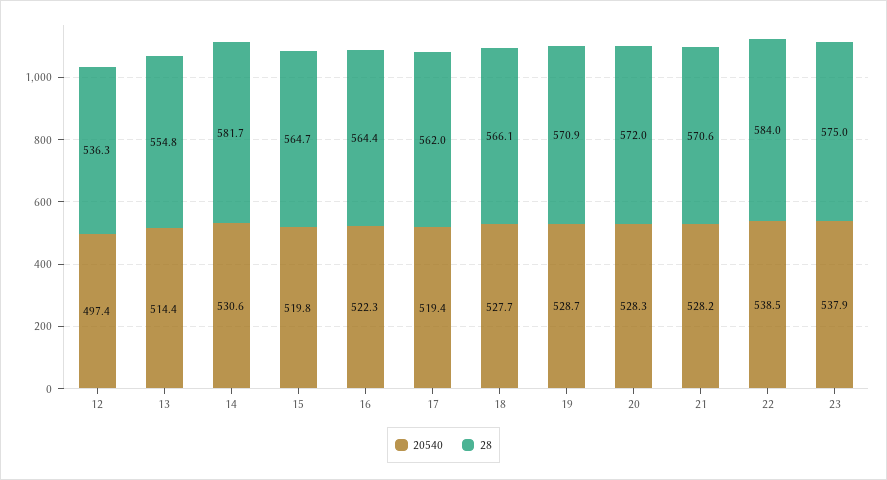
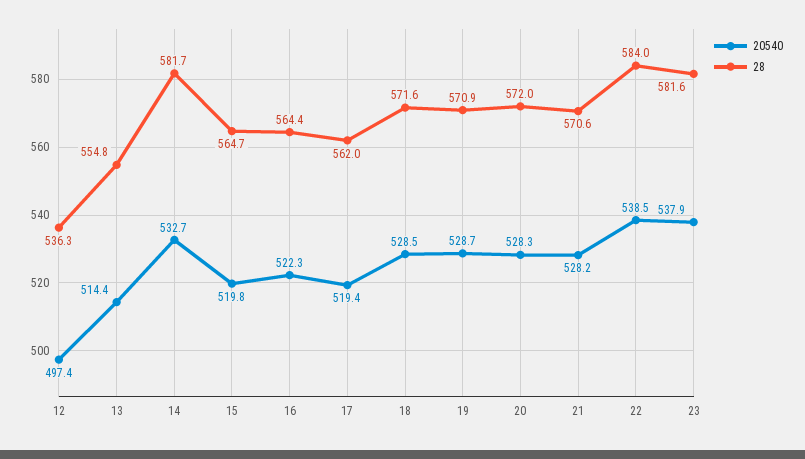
20540, 14: 530.6 -> 532.7
20540, 18: 527.7 -> 528.5
28, 18: 566.1 -> 571.6
28, 23: 575 -> 581.6

